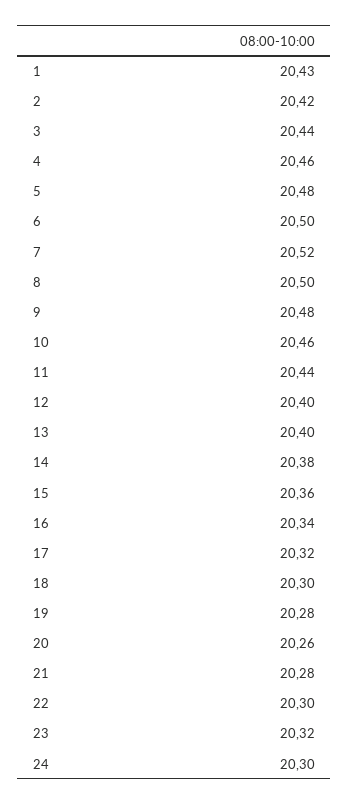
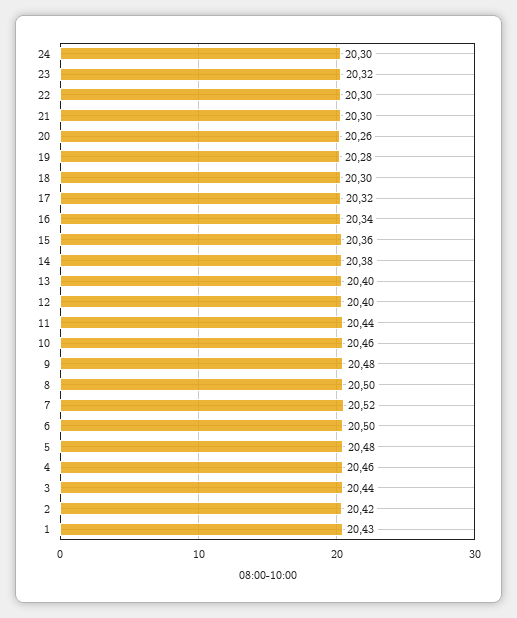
21: 20.28 -> 20.3

